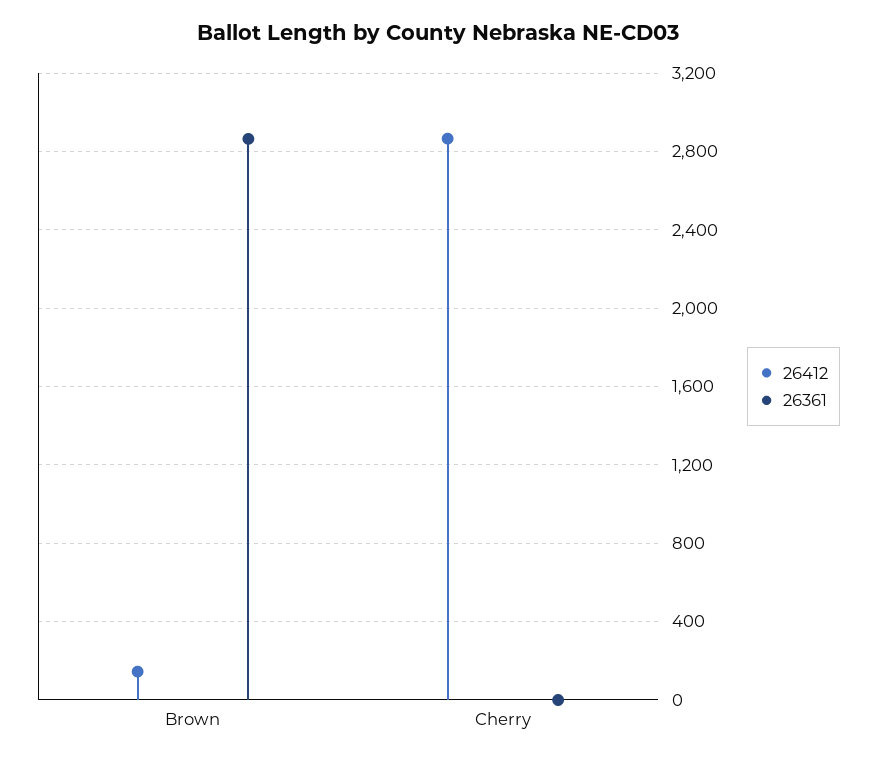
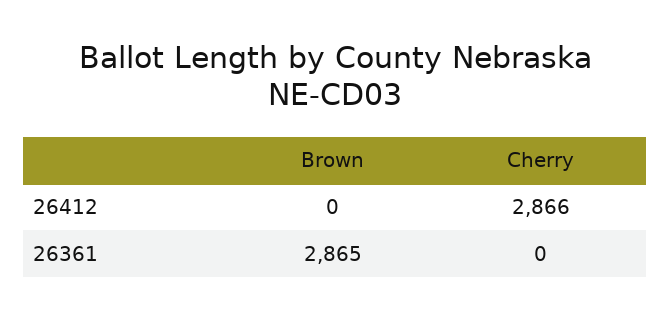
26412, Brown: 150 -> 0

